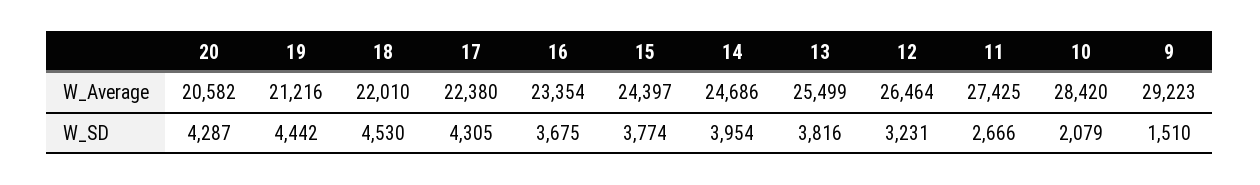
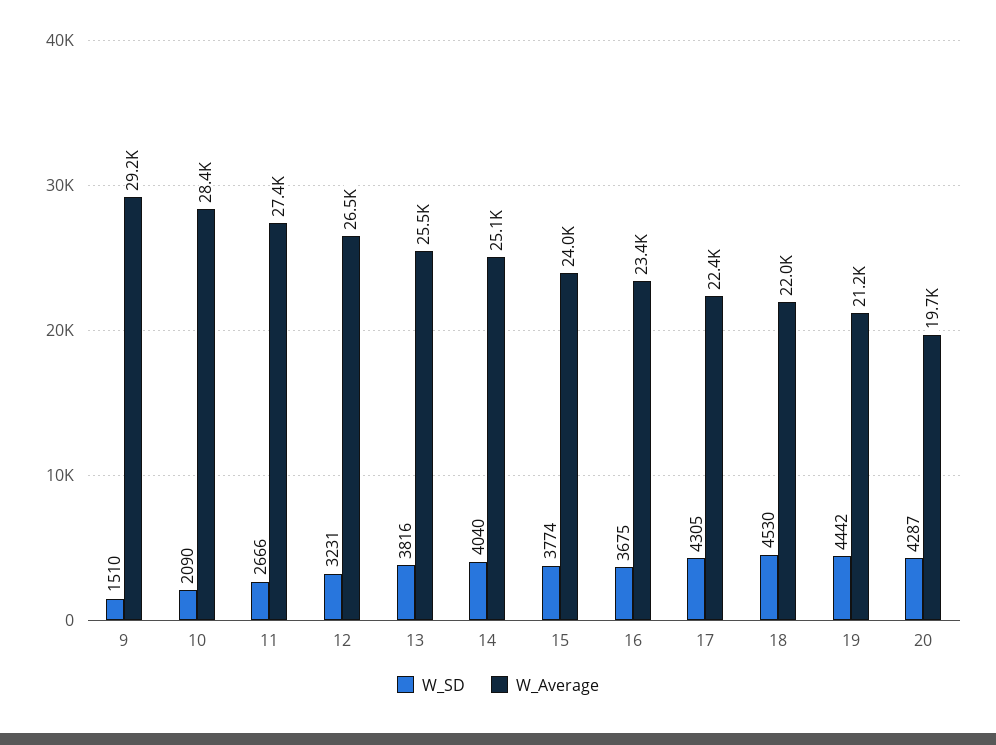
W_Average, 20: 20582 -> 19700
W_Average, 15: 24397 -> 24000
W_Average, 14: 24686 -> 25100
W_SD, 14: 3954 -> 4040
W_SD, 10: 2079 -> 2090

